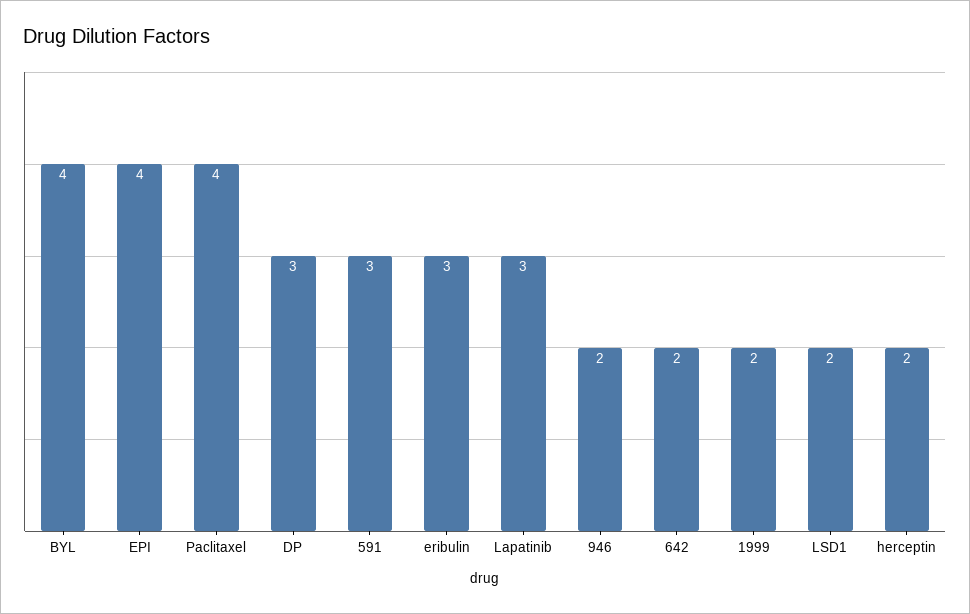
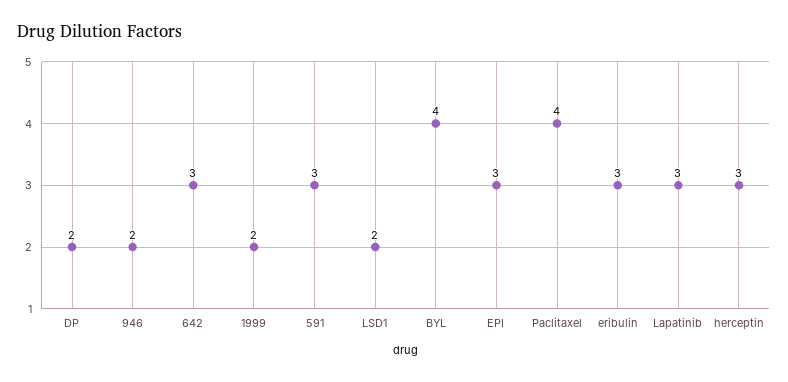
EPI: 4 -> 3
DP: 3 -> 2
642: 2 -> 3
herceptin: 2 -> 3

